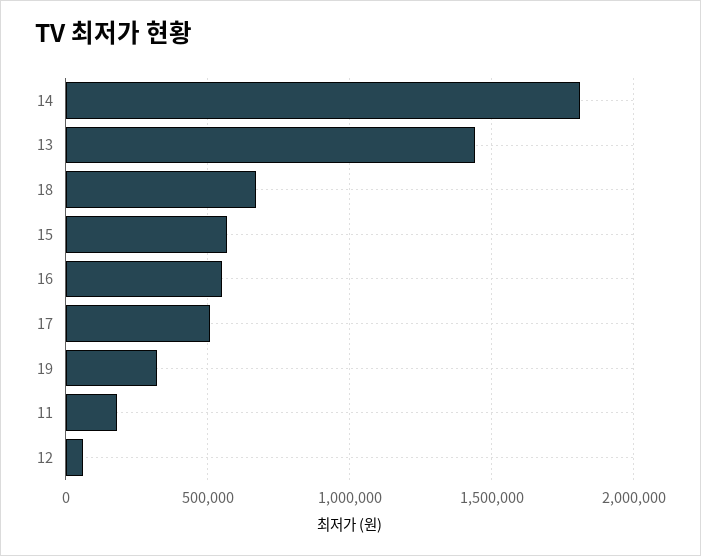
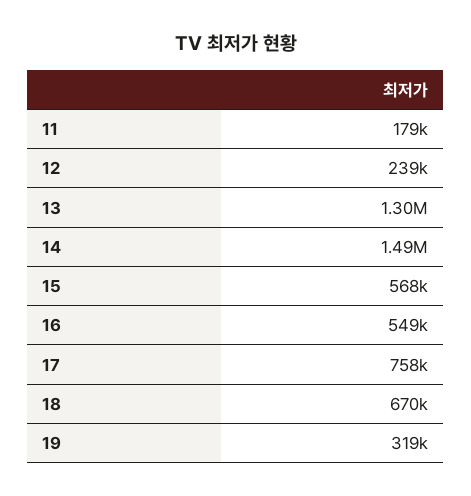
14: 1800000 -> 1490000
13: 1450000 -> 1300000
17: 500000 -> 758000
12: 50000 -> 239000

